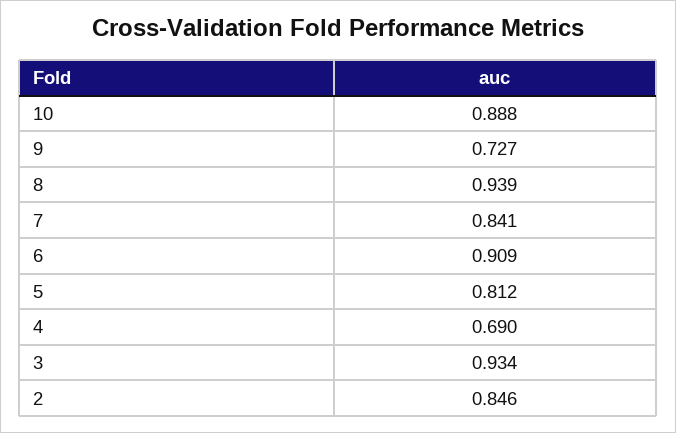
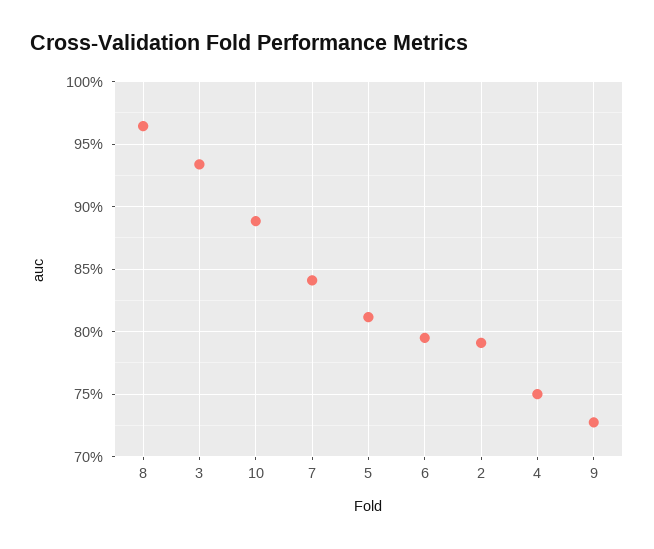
8: 0.939 -> 0.965
6: 0.909 -> 0.795
4: 0.69 -> 0.75
2: 0.846 -> 0.79

